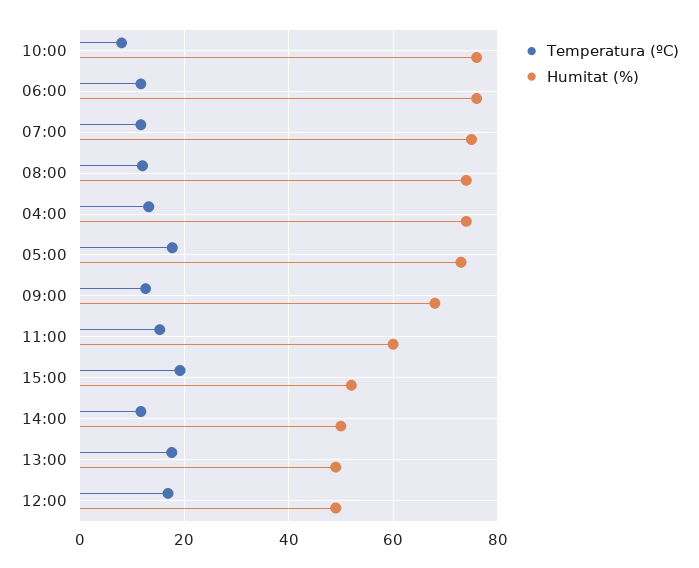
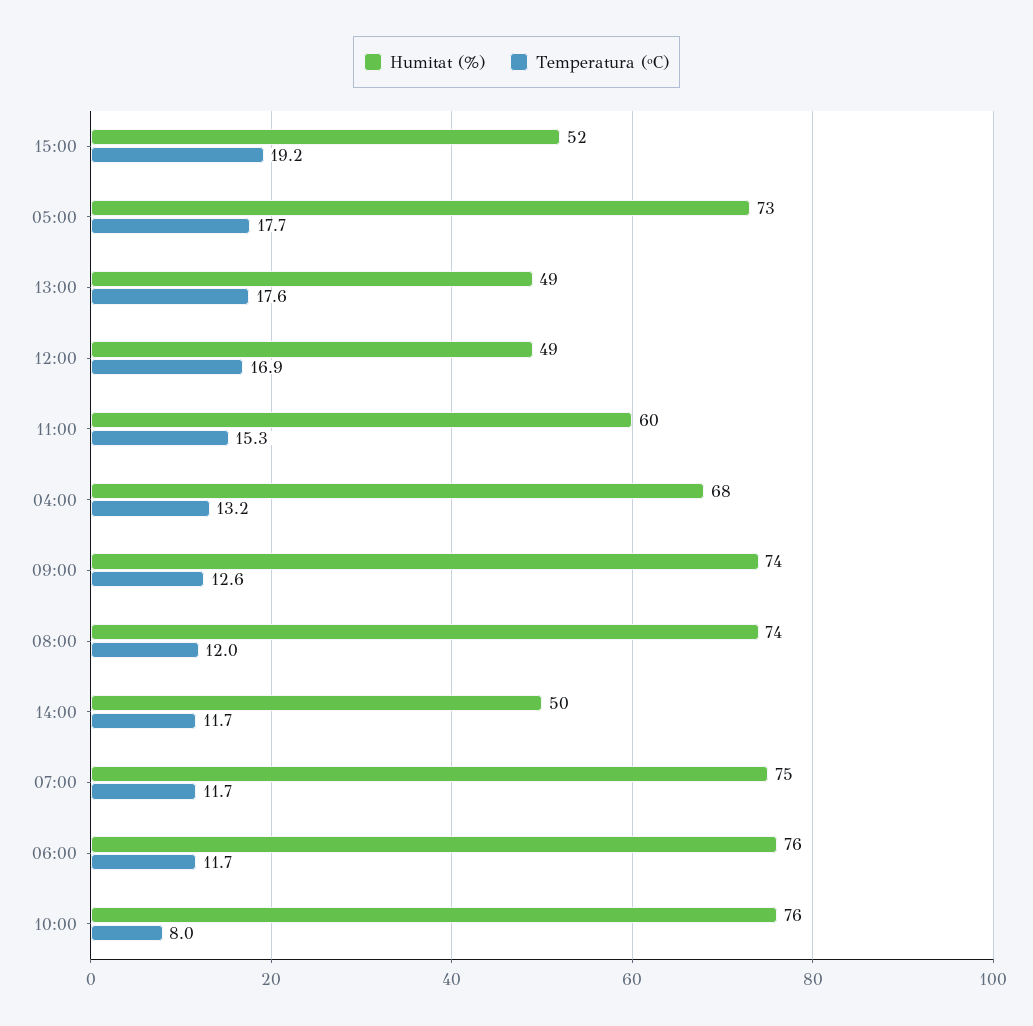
Humitat (%), 04:00: 74 -> 68
Humitat (%), 09:00: 68 -> 74

